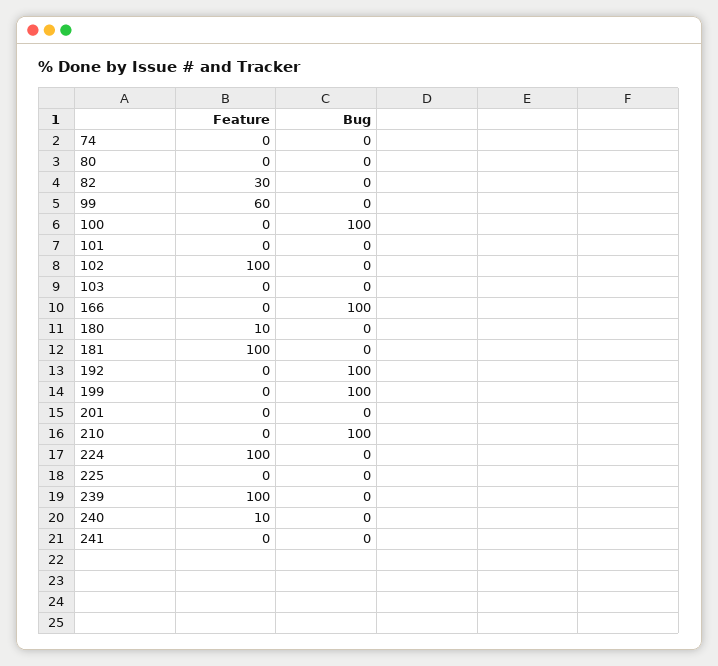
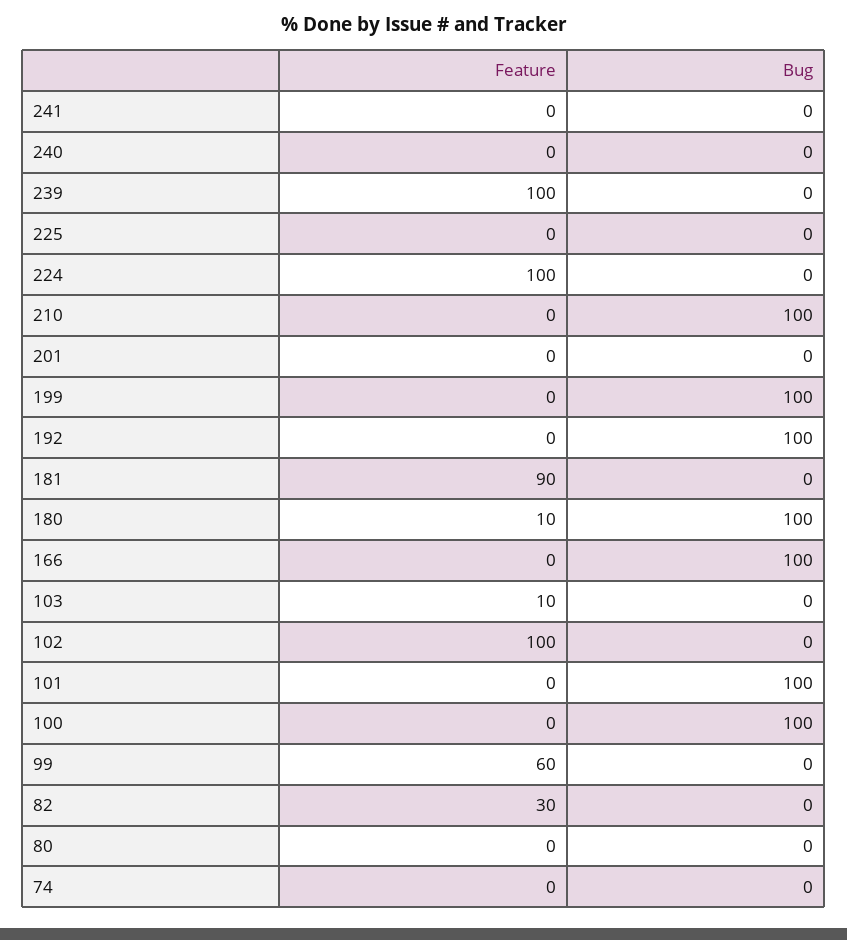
Bug, 101: 0 -> 100
Feature, 103: 0 -> 10
Bug, 180: 0 -> 100
Feature, 181: 100 -> 90
Feature, 240: 10 -> 0

